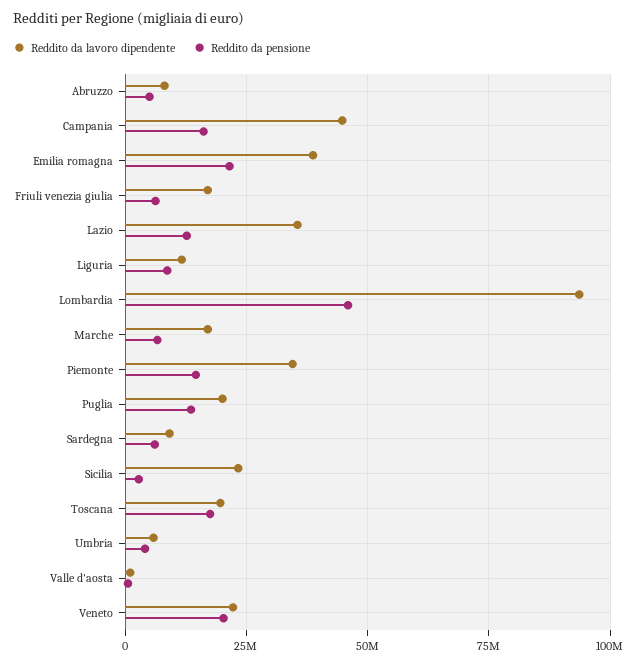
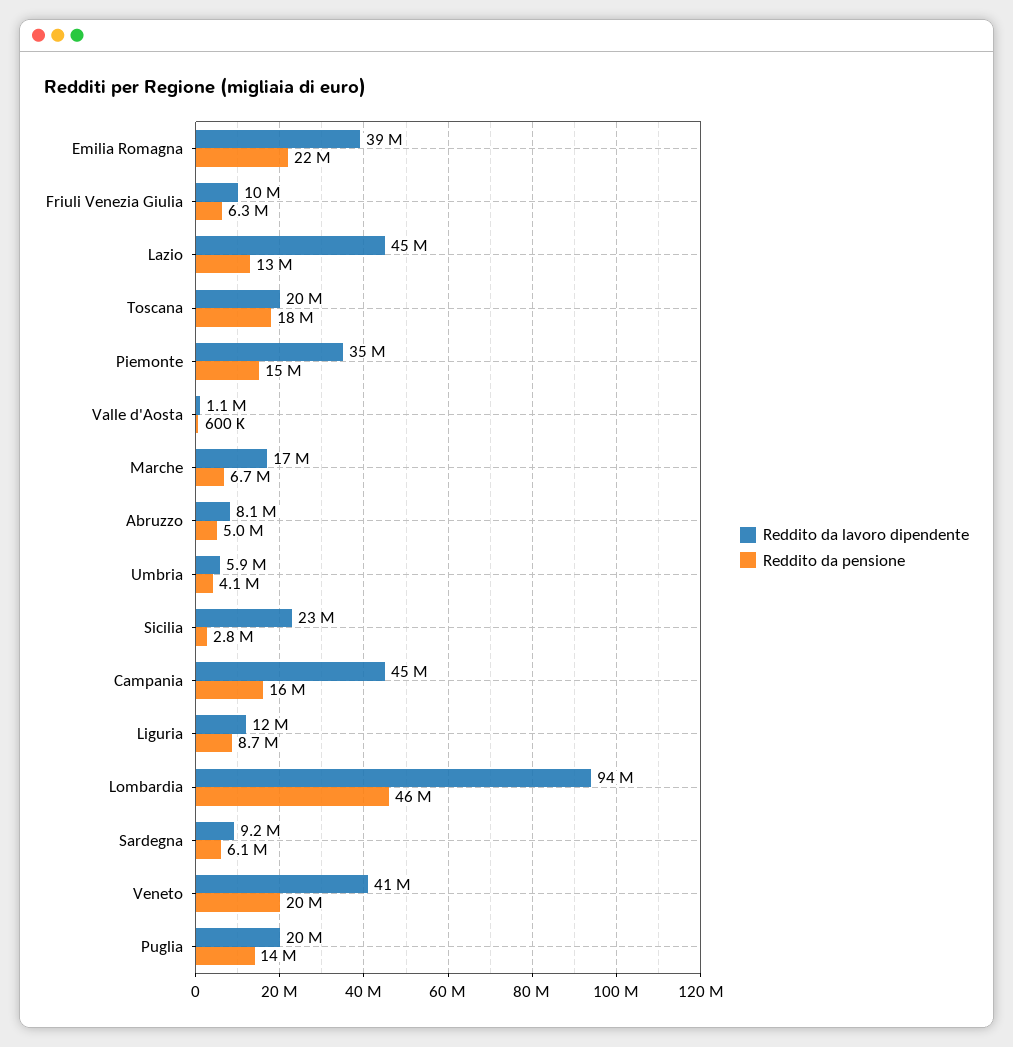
Reddito da lavoro dipendente, Friuli venezia giulia: 17500000 -> 10000000
Reddito da lavoro dipendente, Lazio: 35000000 -> 45000000
Reddito da lavoro dipendente, Veneto: 22500000 -> 41000000

